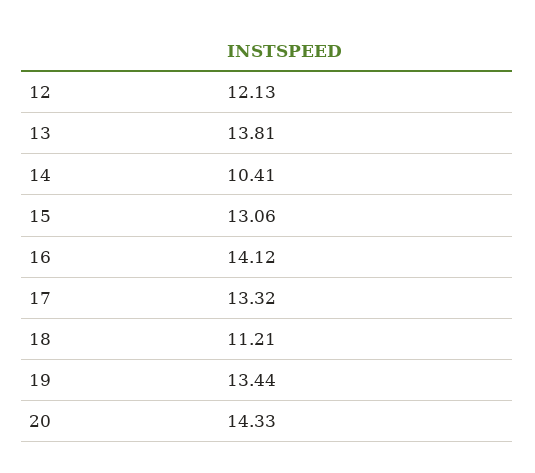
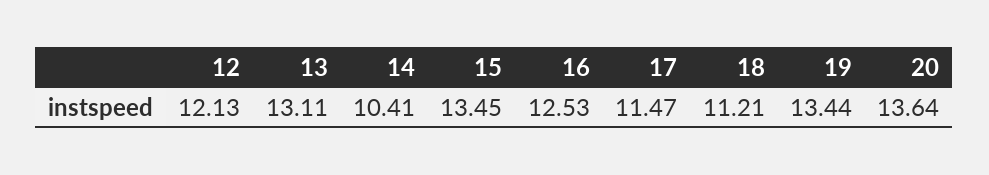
13: 13.81 -> 13.11
15: 13.06 -> 13.45
16: 14.12 -> 12.53
17: 13.32 -> 11.47
20: 14.33 -> 13.64

